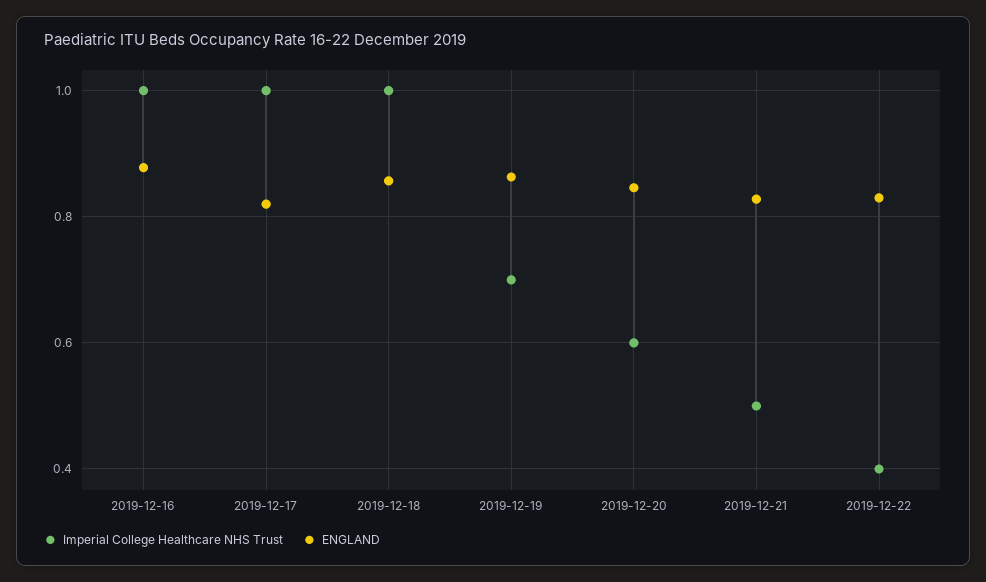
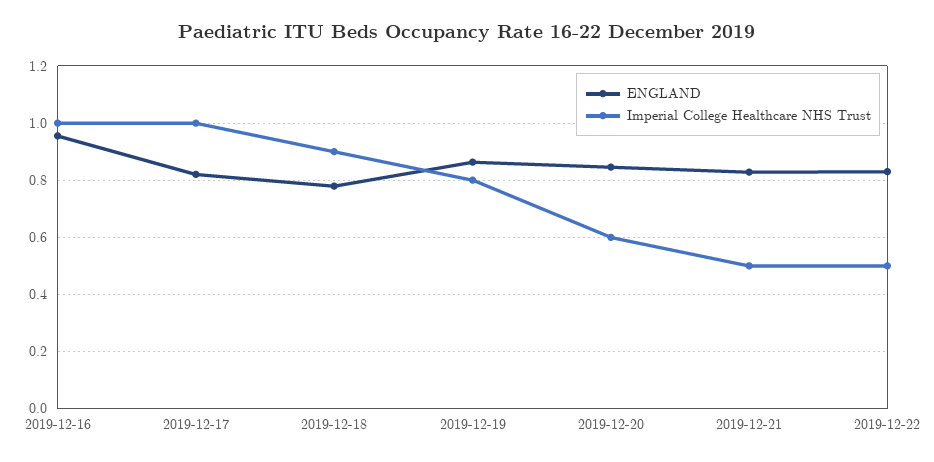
ENGLAND, 2019-12-16: 0.88 -> 0.95
Imperial College Healthcare NHS Trust, 2019-12-18: 1 -> 0.9
ENGLAND, 2019-12-18: 0.86 -> 0.775
Imperial College Healthcare NHS Trust, 2019-12-19: 0.7 -> 0.8
Imperial College Healthcare NHS Trust, 2019-12-22: 0.4 -> 0.5

